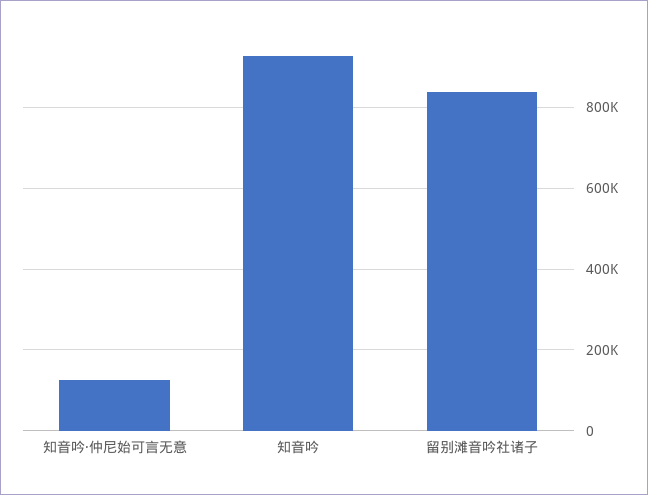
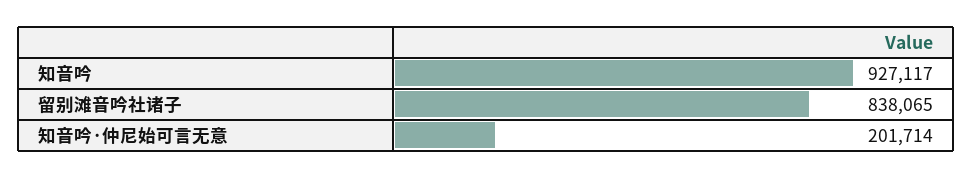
知音吟·仲尼始可言无意: 120000 -> 201714

